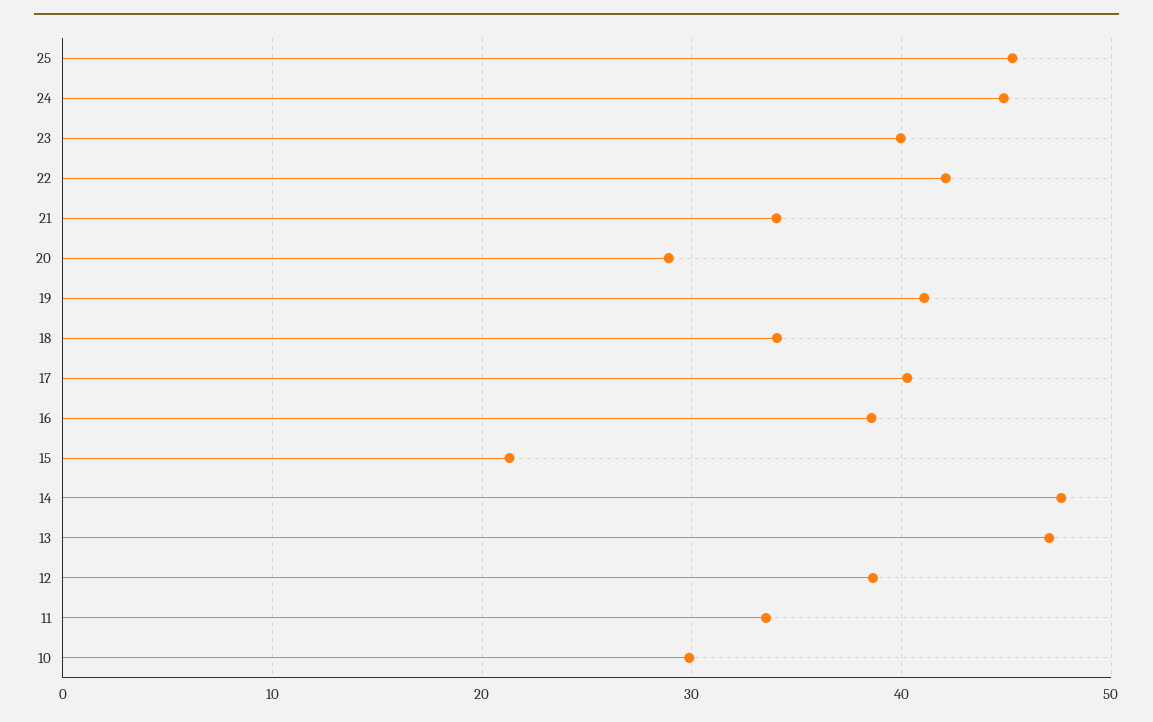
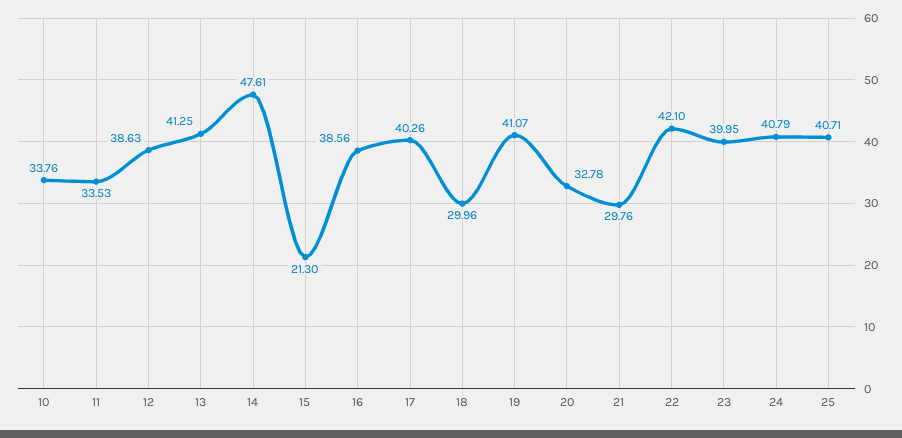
25: 45 -> 40.71
24: 45 -> 40.79
21: 34 -> 29.76
20: 29 -> 32.78
18: 34 -> 29.96
13: 47 -> 41.25
10: 30 -> 33.76

